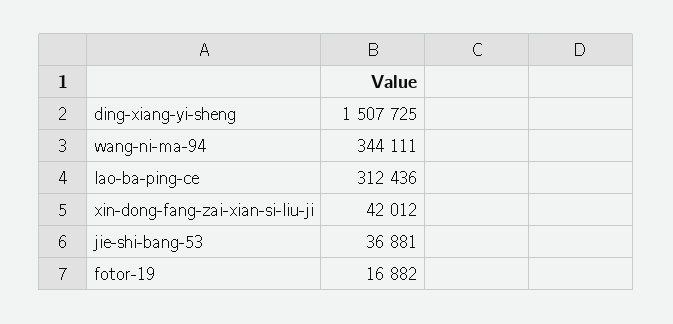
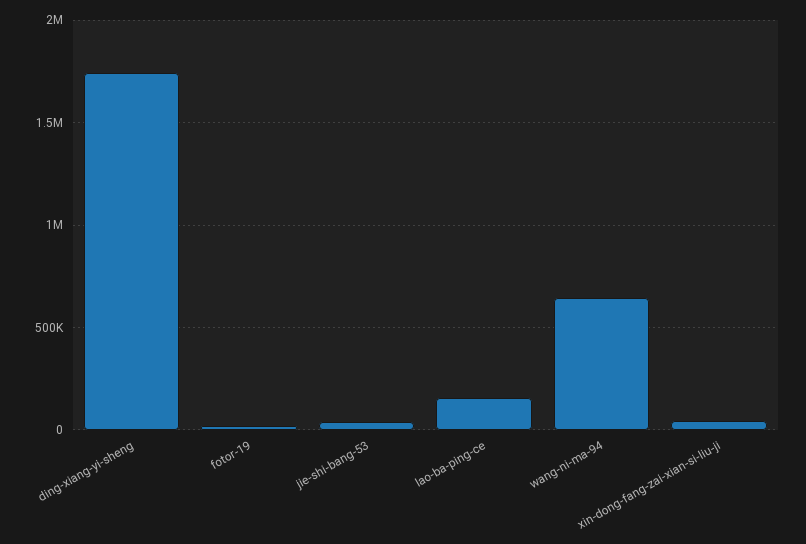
ding-xiang-yi-sheng: 1507725 -> 1750000
wang-ni-ma-94: 344111 -> 650000
lao-ba-ping-ce: 312436 -> 150000

